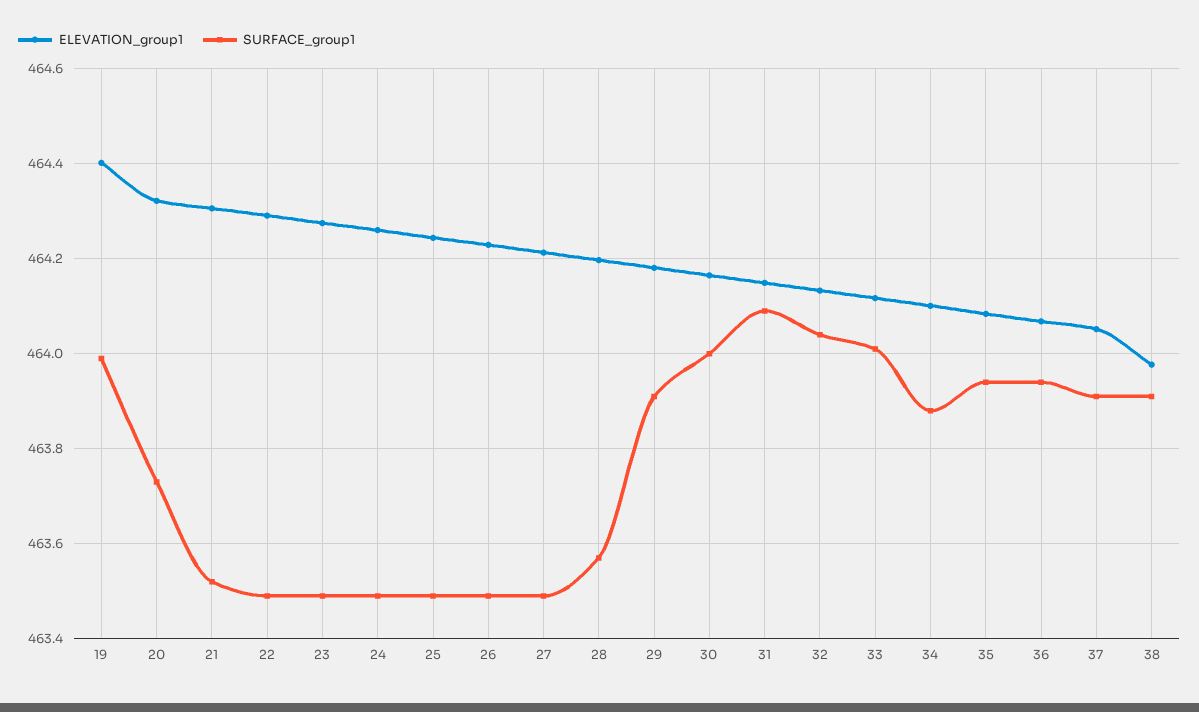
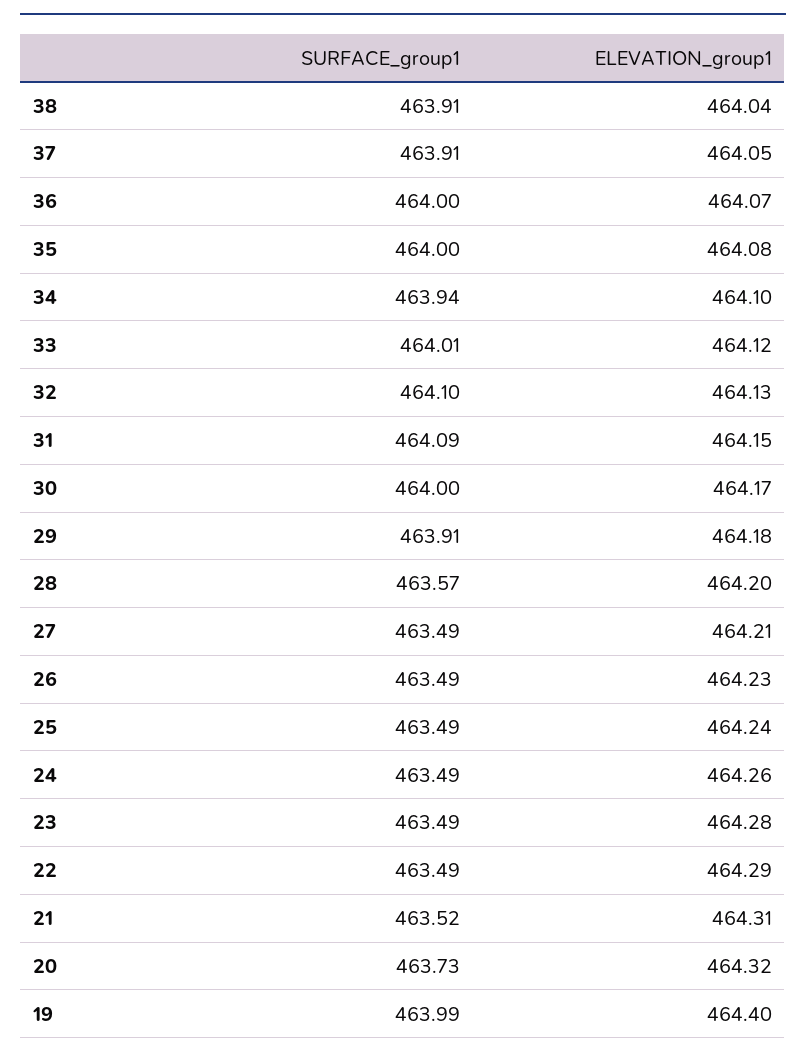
SURFACE_group1, 32: 464.04 -> 464.1
SURFACE_group1, 34: 463.88 -> 463.94
SURFACE_group1, 35: 463.94 -> 464
SURFACE_group1, 36: 463.94 -> 464
ELEVATION_group1, 38: 463.98 -> 464.04

